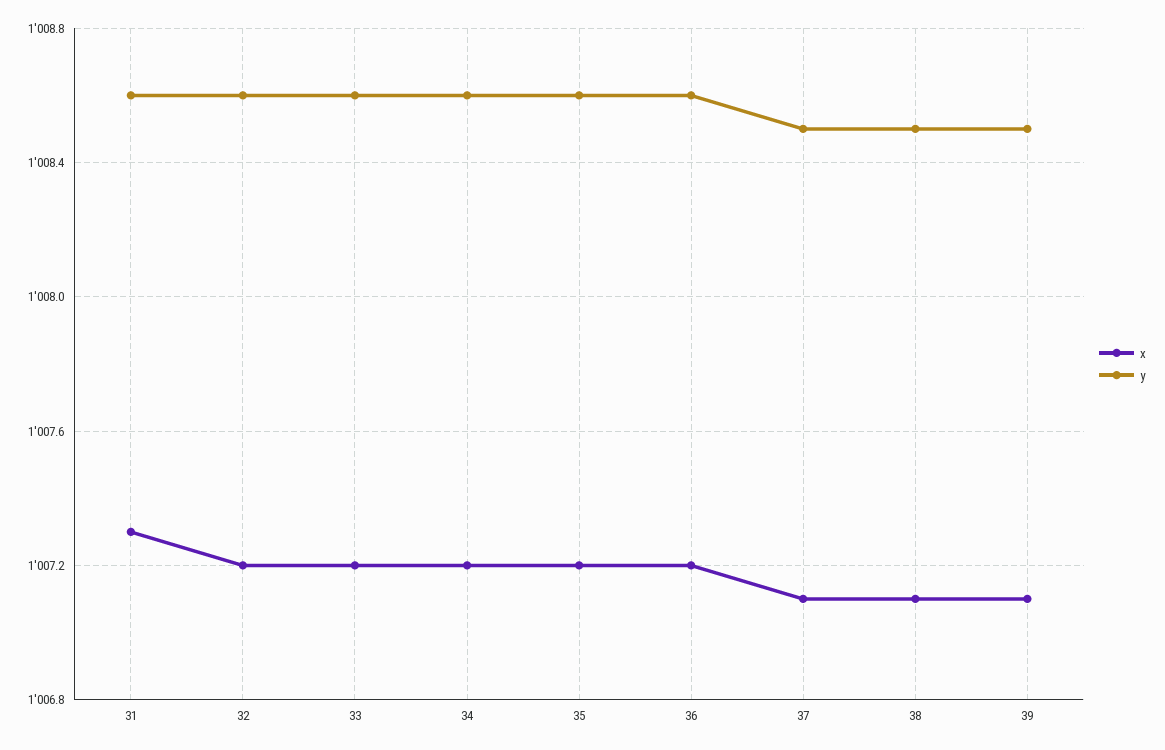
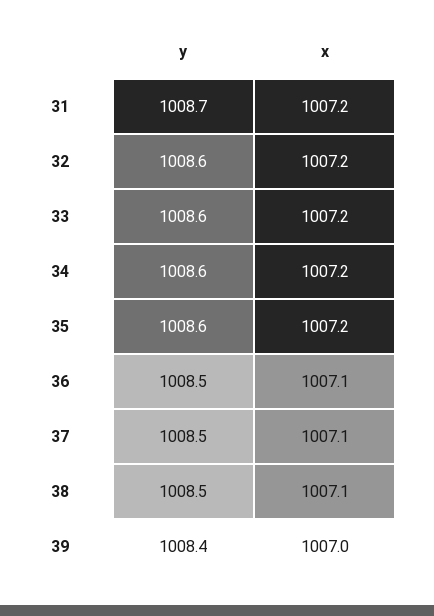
x, 31: 1007.3 -> 1007.2
y, 31: 1008.6 -> 1008.7
x, 36: 1007.2 -> 1007.1
y, 36: 1008.6 -> 1008.5
x, 39: 1007.1 -> 1007
y, 39: 1008.5 -> 1008.4

